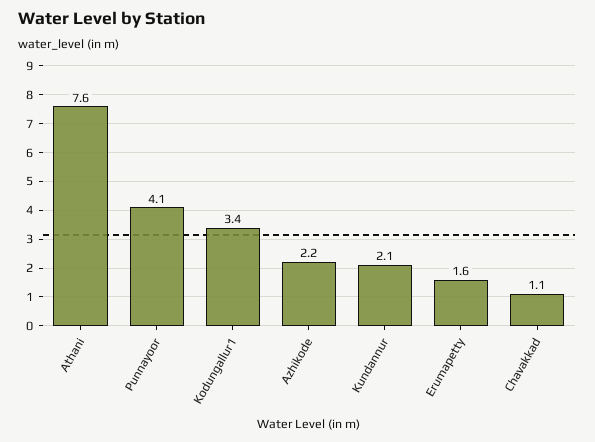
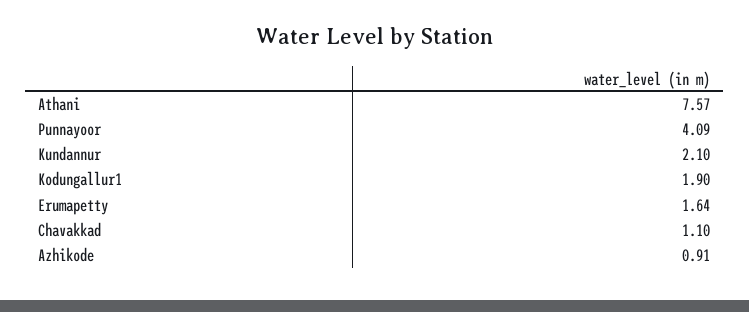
Kodungallur1: 3.4 -> 1.9
Azhikode: 2.2 -> 0.91

